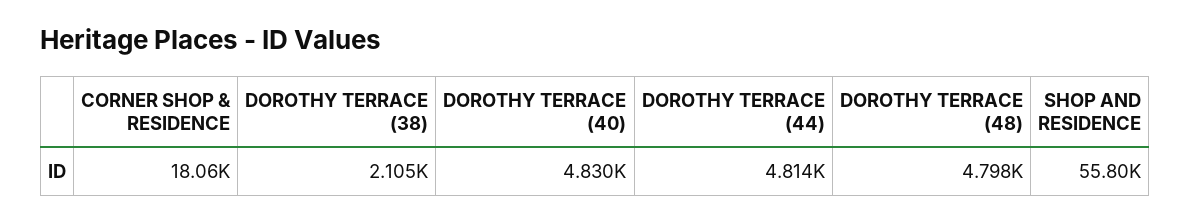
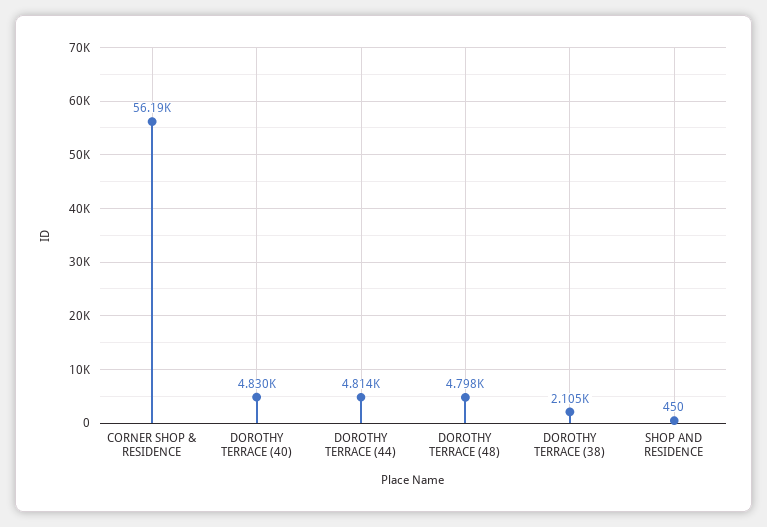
CORNER SHOP & RESIDENCE: 18060 -> 56190
SHOP AND RESIDENCE: 55800 -> 450

